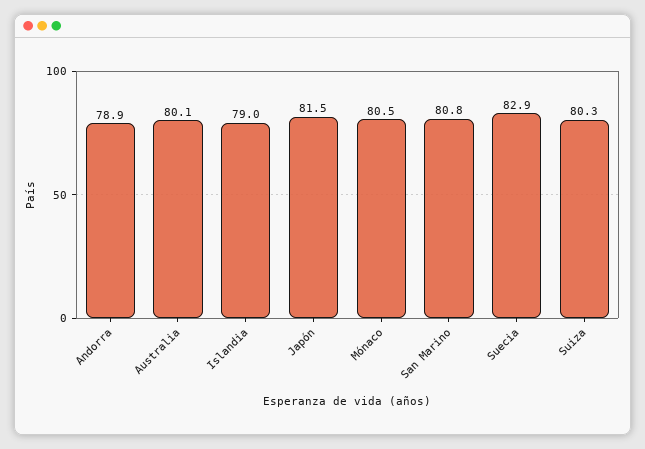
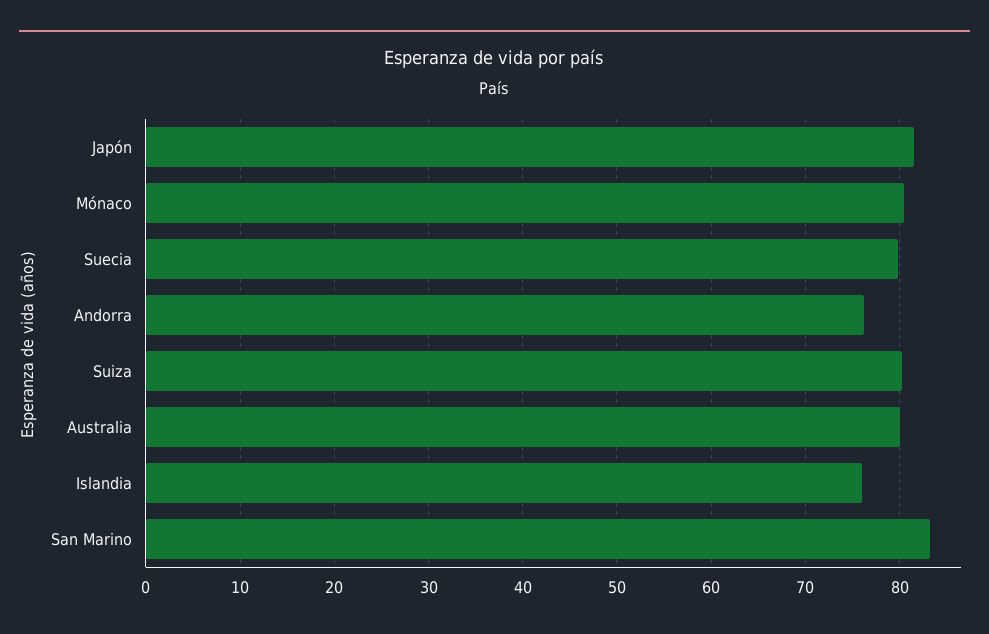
Andorra: 78.9 -> 76
Islandia: 79 -> 76
San Marino: 80.8 -> 83
Suecia: 82.9 -> 80

